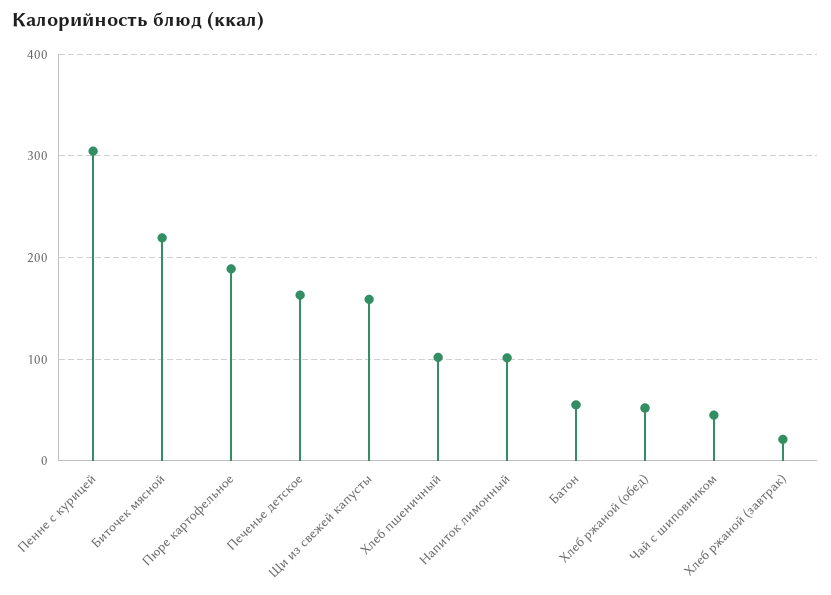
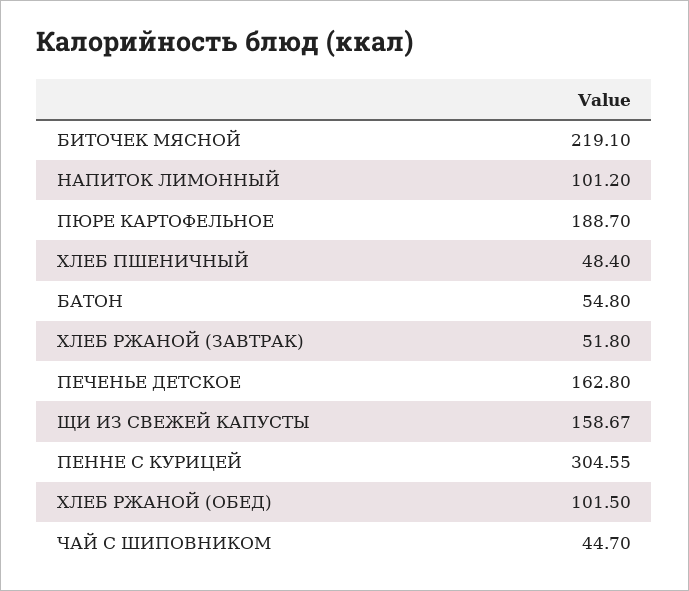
Хлеб пшеничный: 100 -> 48.4
Хлеб ржаной (обед): 50 -> 101.5
Хлеб ржаной (завтрак): 20 -> 51.8

